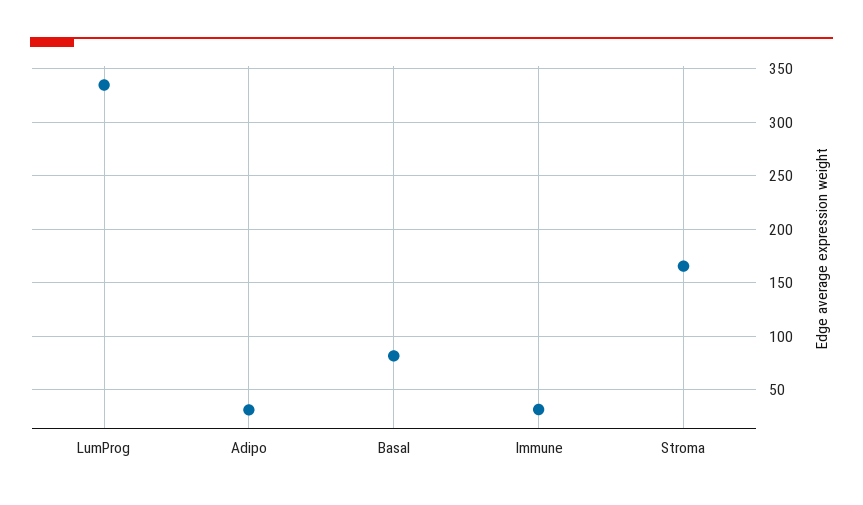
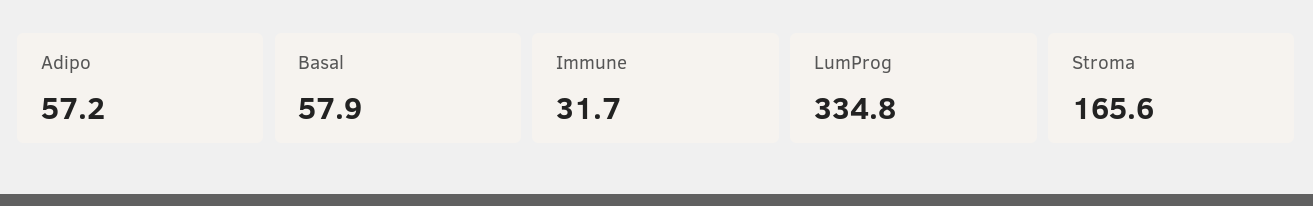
Adipo: 30 -> 57.2
Basal: 80 -> 57.9

